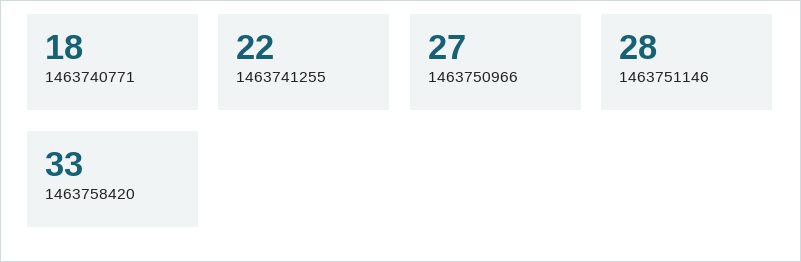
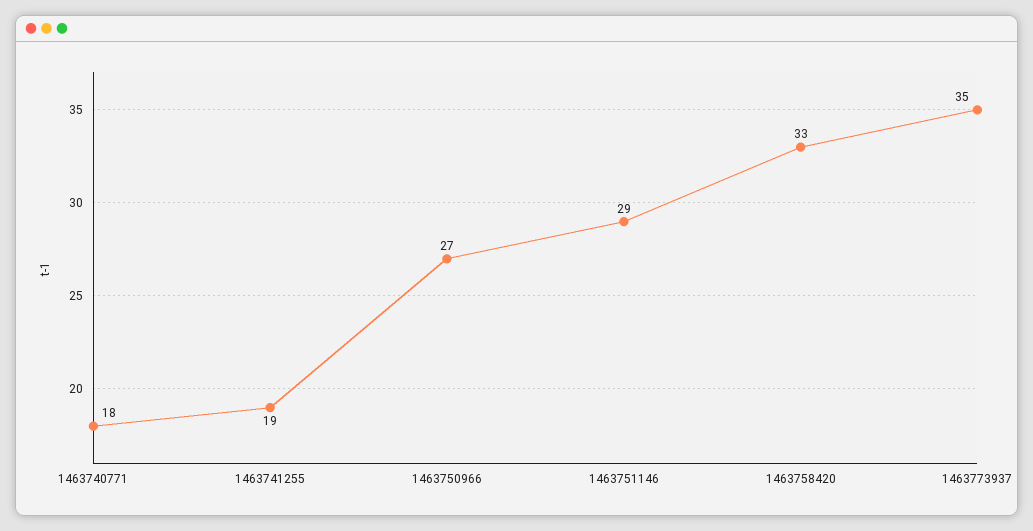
1463741255: 22 -> 19
1463751146: 28 -> 29
1463773937: none -> 35

